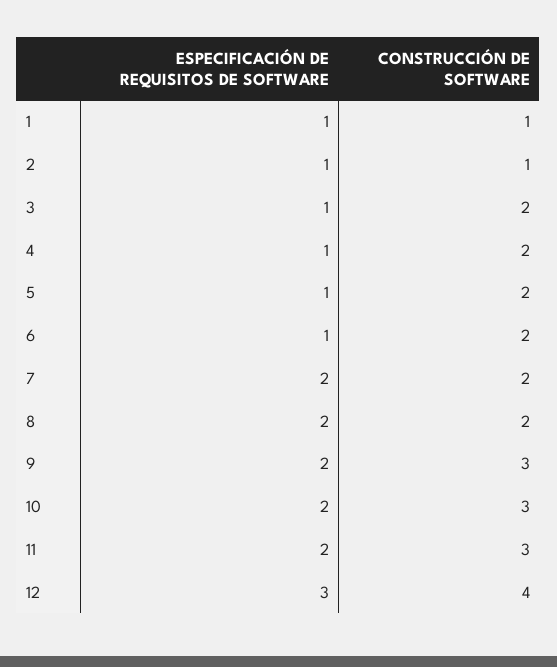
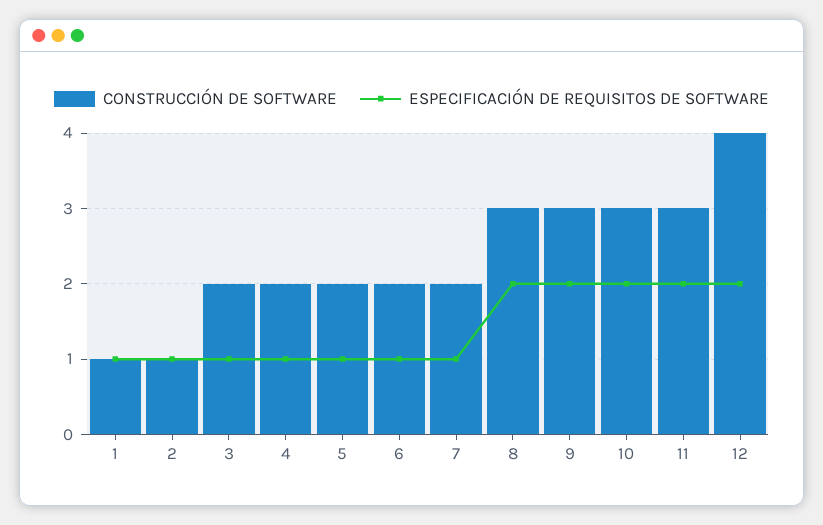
ESPECIFICACIÓN DE REQUISITOS DE SOFTWARE, 7: 2 -> 1
CONSTRUCCIÓN DE SOFTWARE, 8: 2 -> 3
ESPECIFICACIÓN DE REQUISITOS DE SOFTWARE, 12: 3 -> 2

